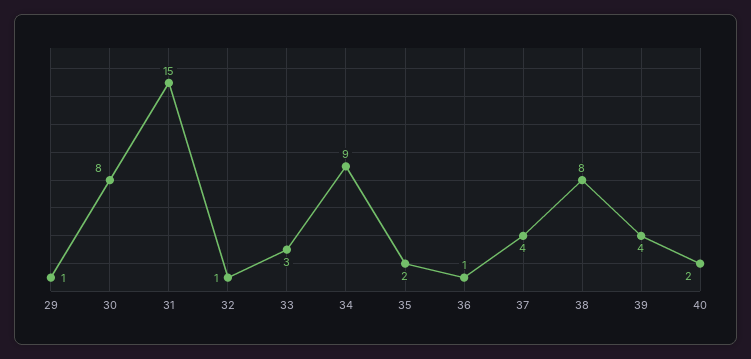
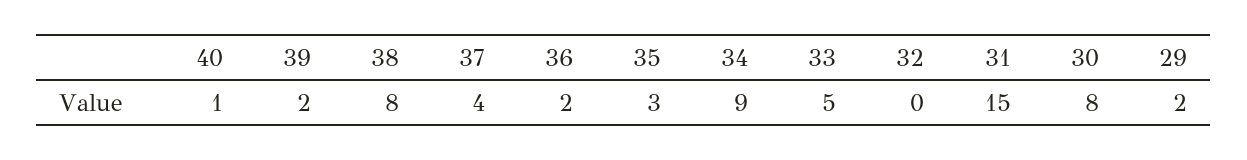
29: 1 -> 2
32: 1 -> 0
33: 3 -> 5
35: 2 -> 3
36: 1 -> 2
39: 4 -> 2
40: 2 -> 1

